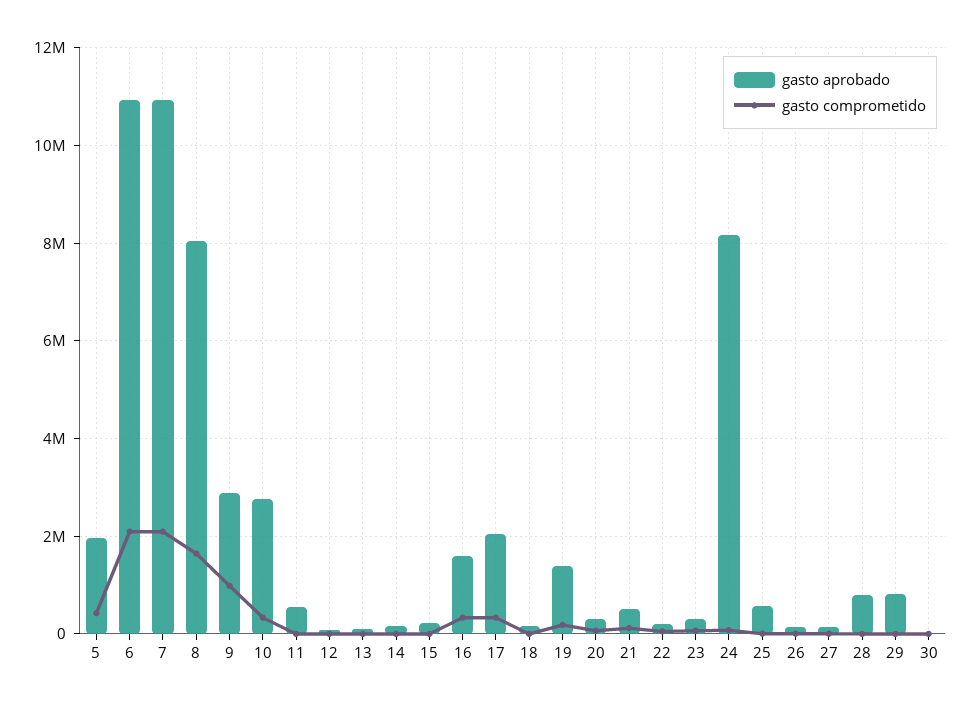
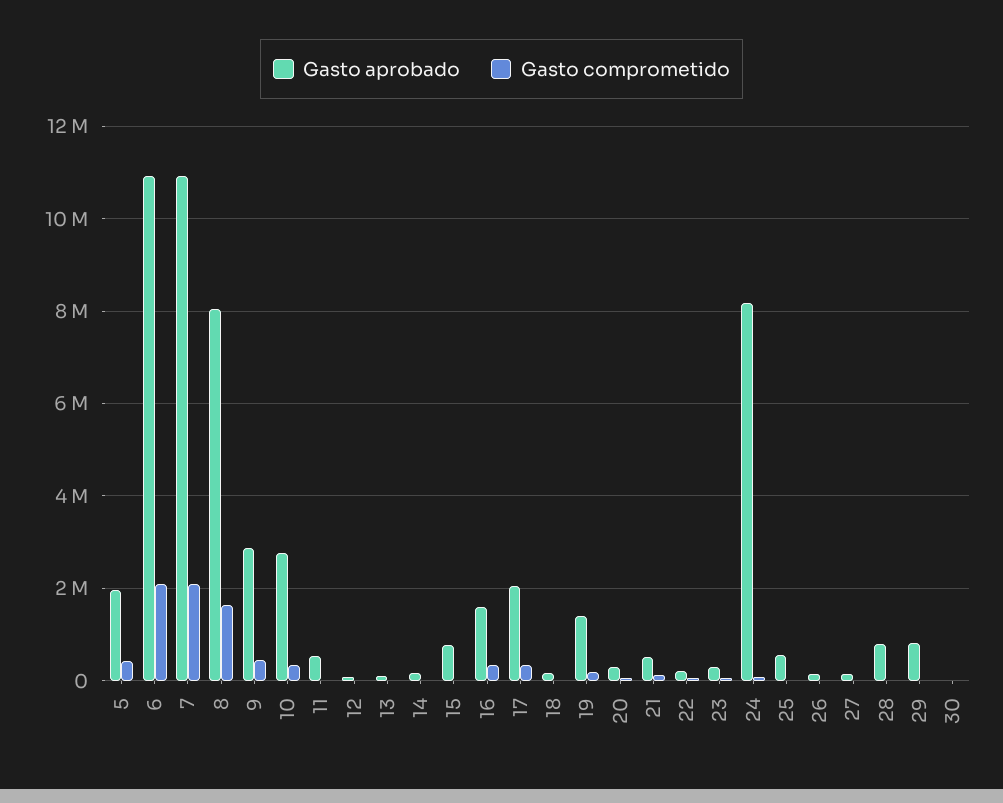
gasto comprometido, 9: 1000000 -> 400000
gasto aprobado, 15: 200000 -> 800000

